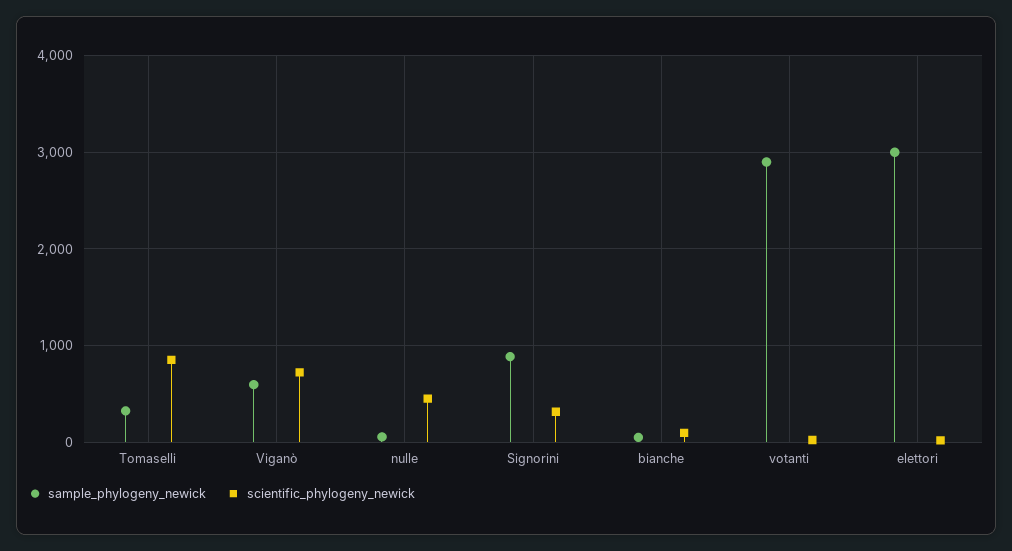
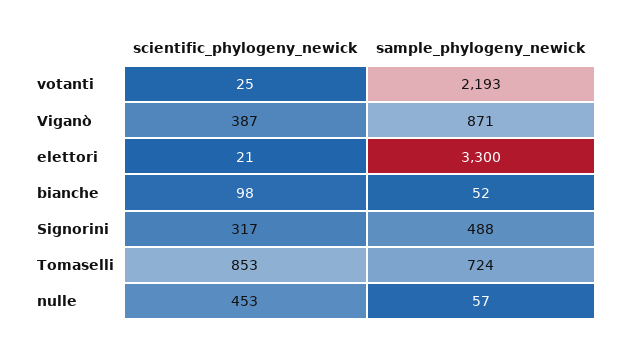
sample_phylogeny_newick, Tomaselli: 300 -> 724
sample_phylogeny_newick, Viganò: 600 -> 871
scientific_phylogeny_newick, Viganò: 700 -> 387
sample_phylogeny_newick, Signorini: 900 -> 488
sample_phylogeny_newick, votanti: 2900 -> 2193
sample_phylogeny_newick, elettori: 3000 -> 3300

